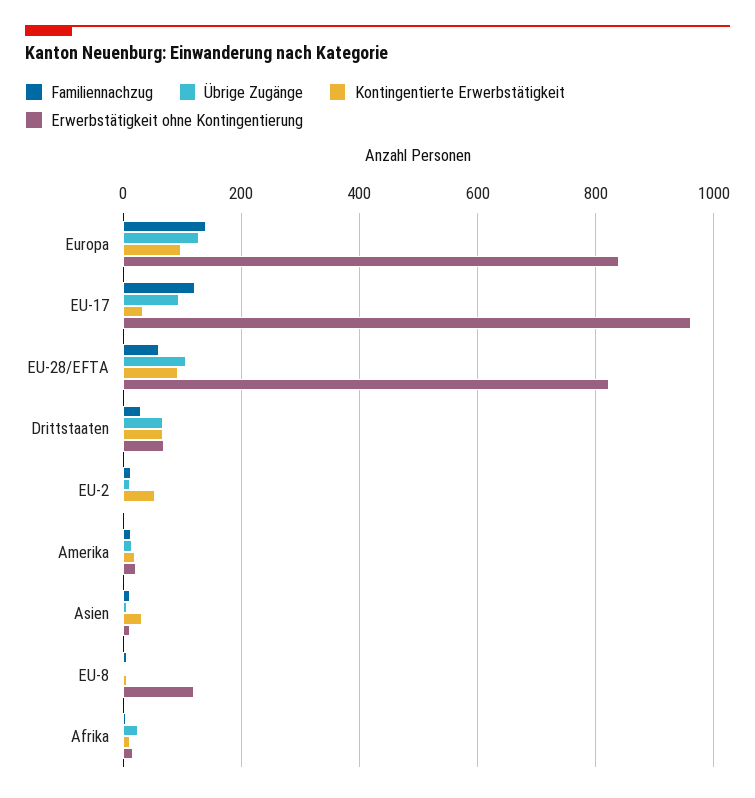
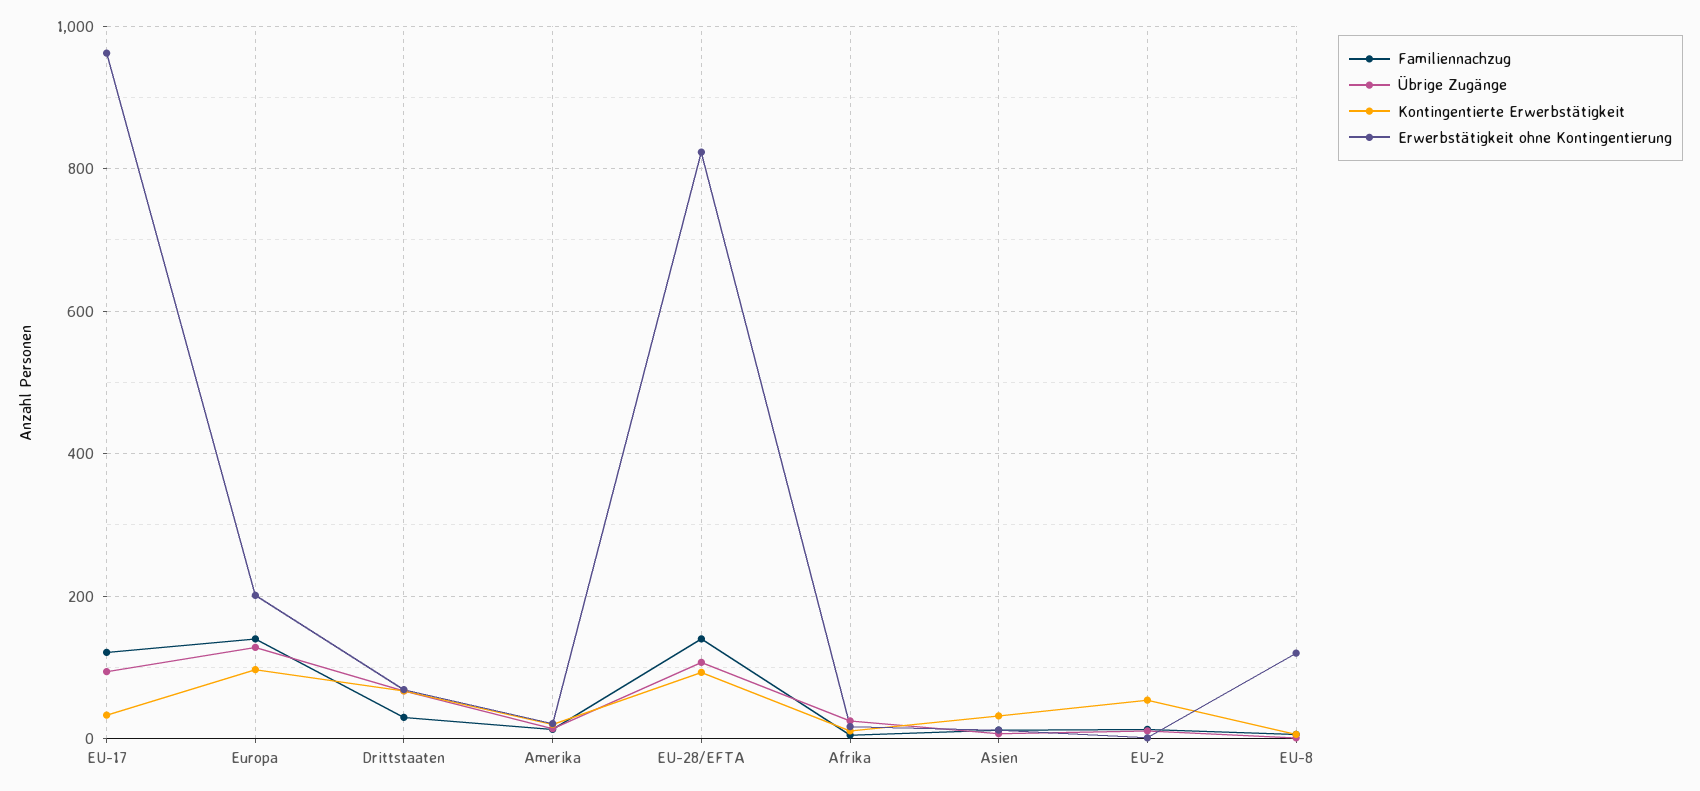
Erwerbstätigkeit ohne Kontingentierung, Europa: 840 -> 200
Familiennachzug, EU-28/EFTA: 60 -> 140

